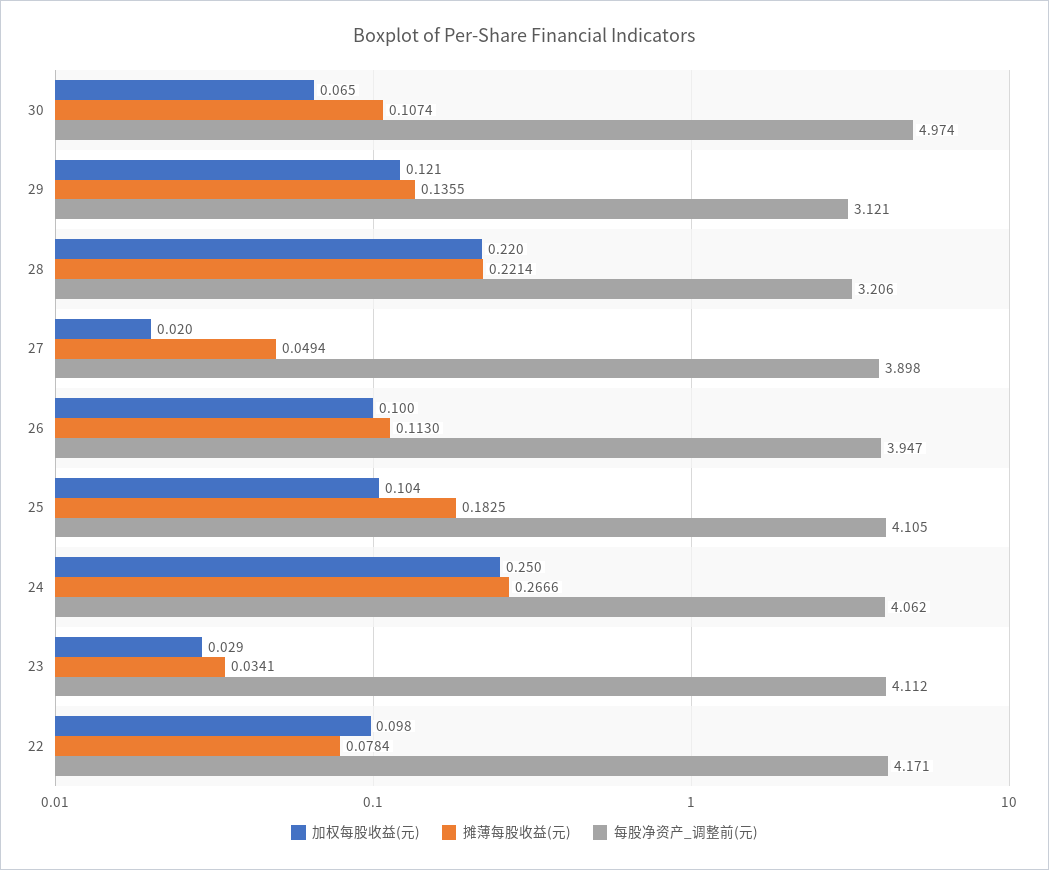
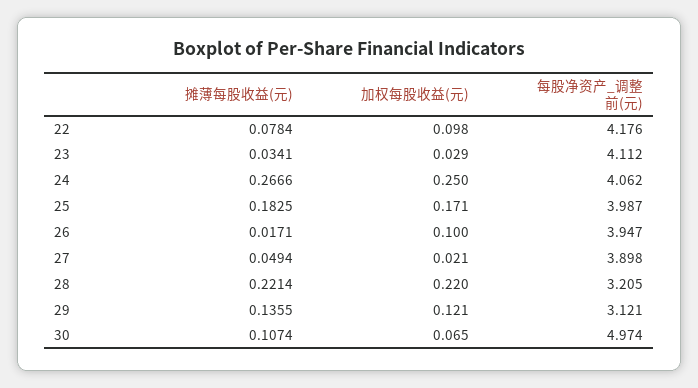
每股净资产_调整前(元), 28: 3.206 -> 3.205
加权每股收益(元), 27: 0.02 -> 0.021
摊薄每股收益(元), 26: 0.113 -> 0.0171
加权每股收益(元), 25: 0.104 -> 0.171
每股净资产_调整前(元), 25: 4.105 -> 3.987
每股净资产_调整前(元), 22: 4.171 -> 4.176

